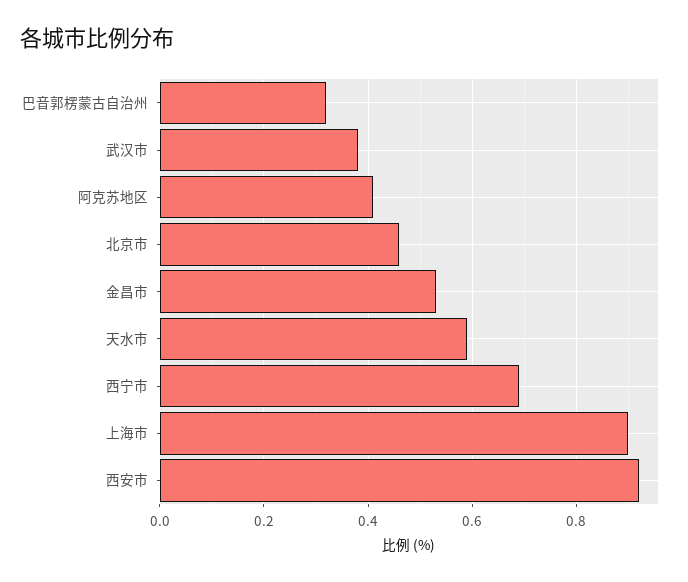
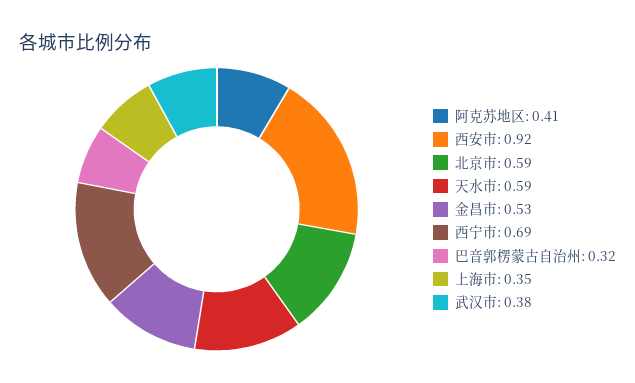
北京市: 0.45 -> 0.59
上海市: 0.9 -> 0.35

